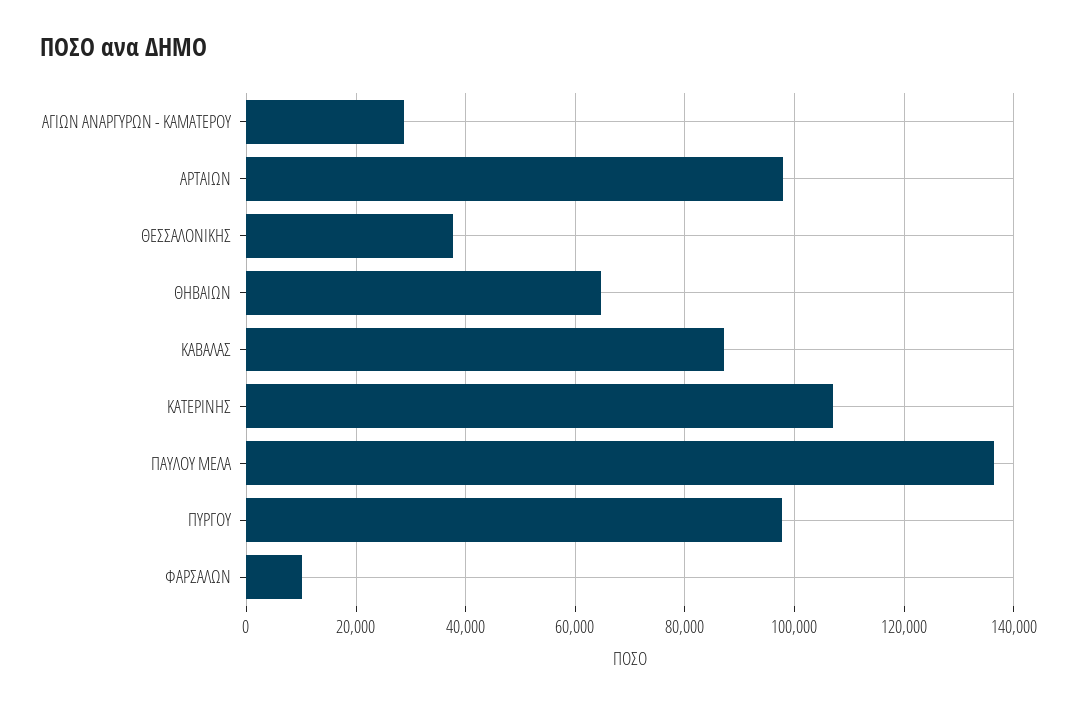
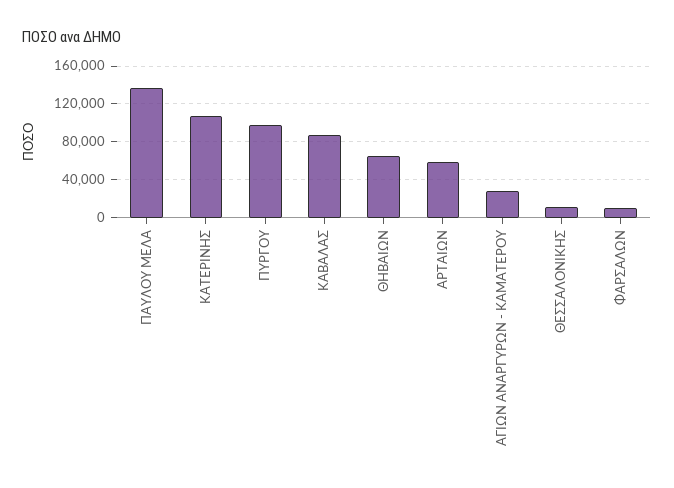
ΑΡΤΑΙΩΝ: 98000 -> 60000
ΘΕΣΣΑΛΟΝΙΚΗΣ: 38000 -> 10000

